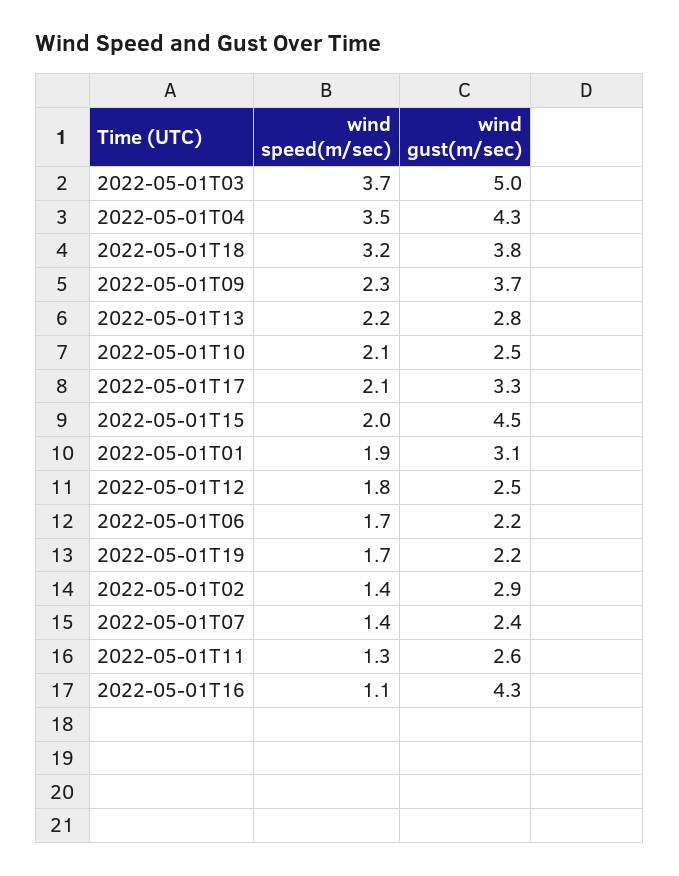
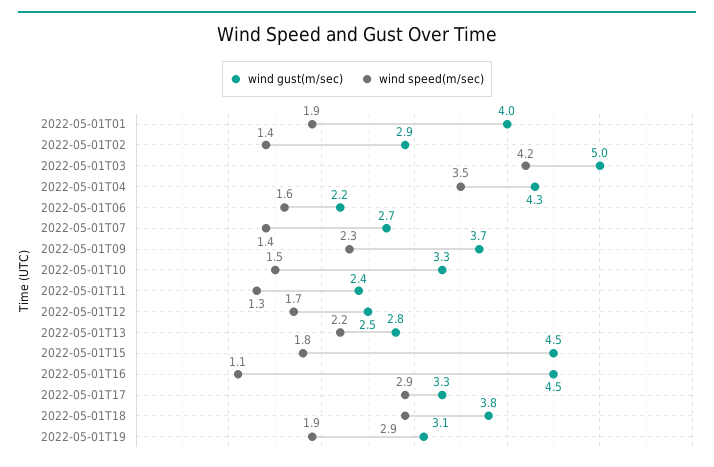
wind speed(m/sec), 2022-05-01T03: 3.7 -> 4.2
wind speed(m/sec), 2022-05-01T18: 3.2 -> 2.9
wind speed(m/sec), 2022-05-01T10: 2.1 -> 1.5
wind gust(m/sec), 2022-05-01T10: 2.5 -> 3.3
wind speed(m/sec), 2022-05-01T17: 2.1 -> 2.9
wind speed(m/sec), 2022-05-01T15: 2 -> 1.8
wind gust(m/sec), 2022-05-01T01: 3.1 -> 4
wind speed(m/sec), 2022-05-01T12: 1.8 -> 1.7
wind speed(m/sec), 2022-05-01T06: 1.7 -> 1.6
wind speed(m/sec), 2022-05-01T19: 1.7 -> 1.9
wind gust(m/sec), 2022-05-01T19: 2.2 -> 3.1
wind gust(m/sec), 2022-05-01T07: 2.4 -> 2.7
wind gust(m/sec), 2022-05-01T11: 2.6 -> 2.4
wind gust(m/sec), 2022-05-01T16: 4.3 -> 4.5

